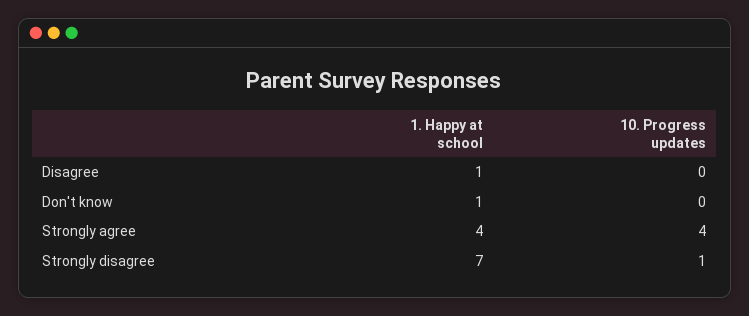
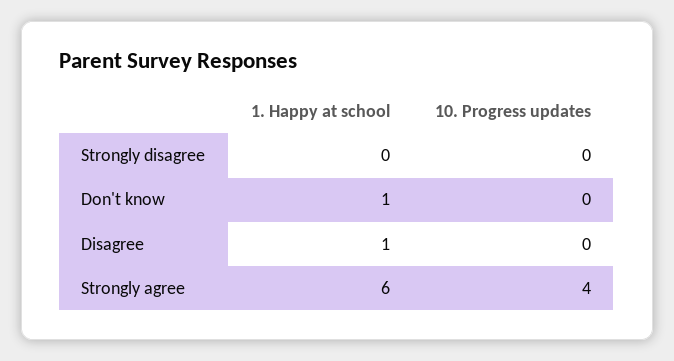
1. Happy at school, Strongly agree: 4 -> 6
1. Happy at school, Strongly disagree: 7 -> 0
10. Progress updates, Strongly disagree: 1 -> 0

